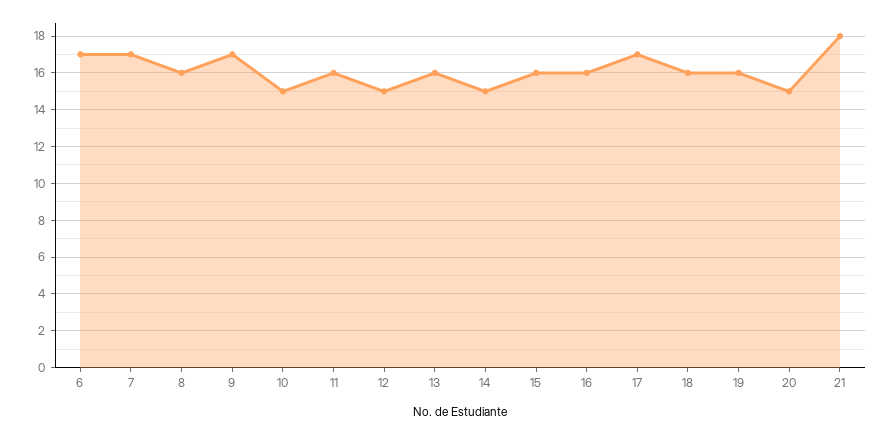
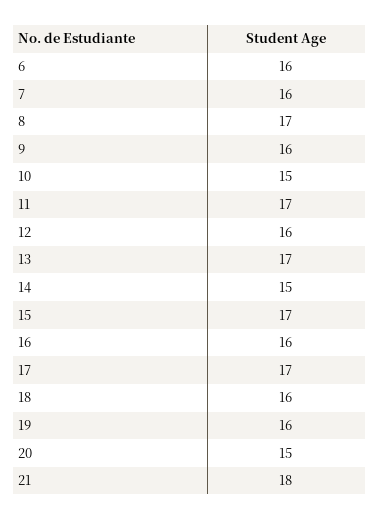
6: 17 -> 16
7: 17 -> 16
8: 16 -> 17
9: 17 -> 16
11: 16 -> 17
12: 15 -> 16
13: 16 -> 17
15: 16 -> 17

